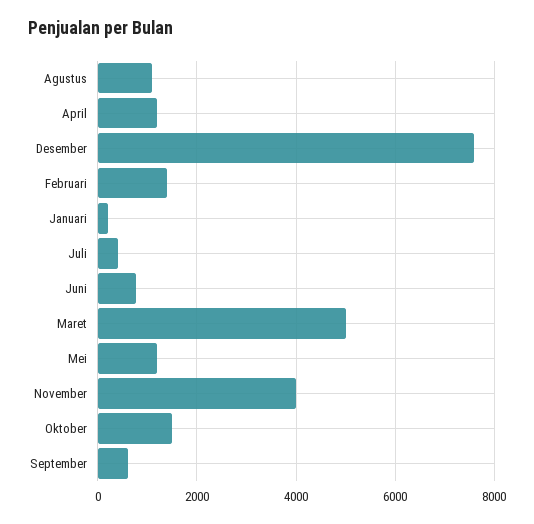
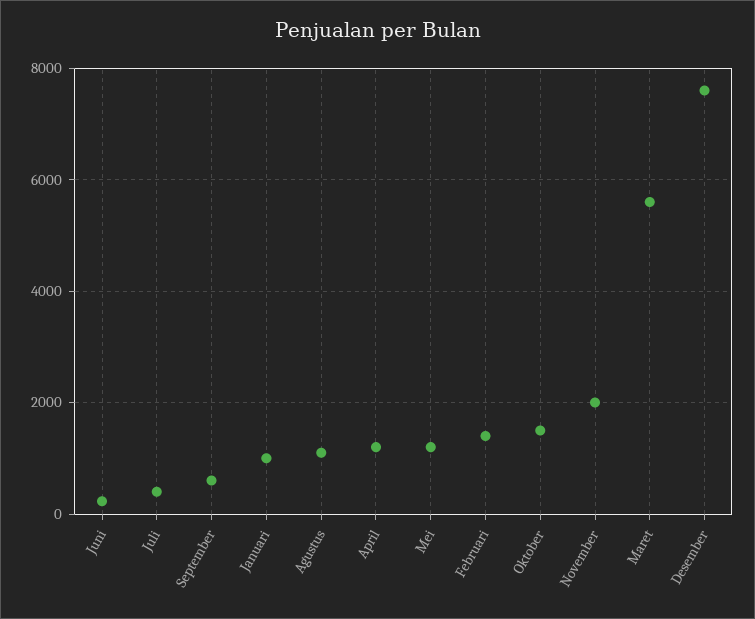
Januari: 200 -> 1000
Juni: 800 -> 200
Maret: 5000 -> 5600
November: 4000 -> 2000

